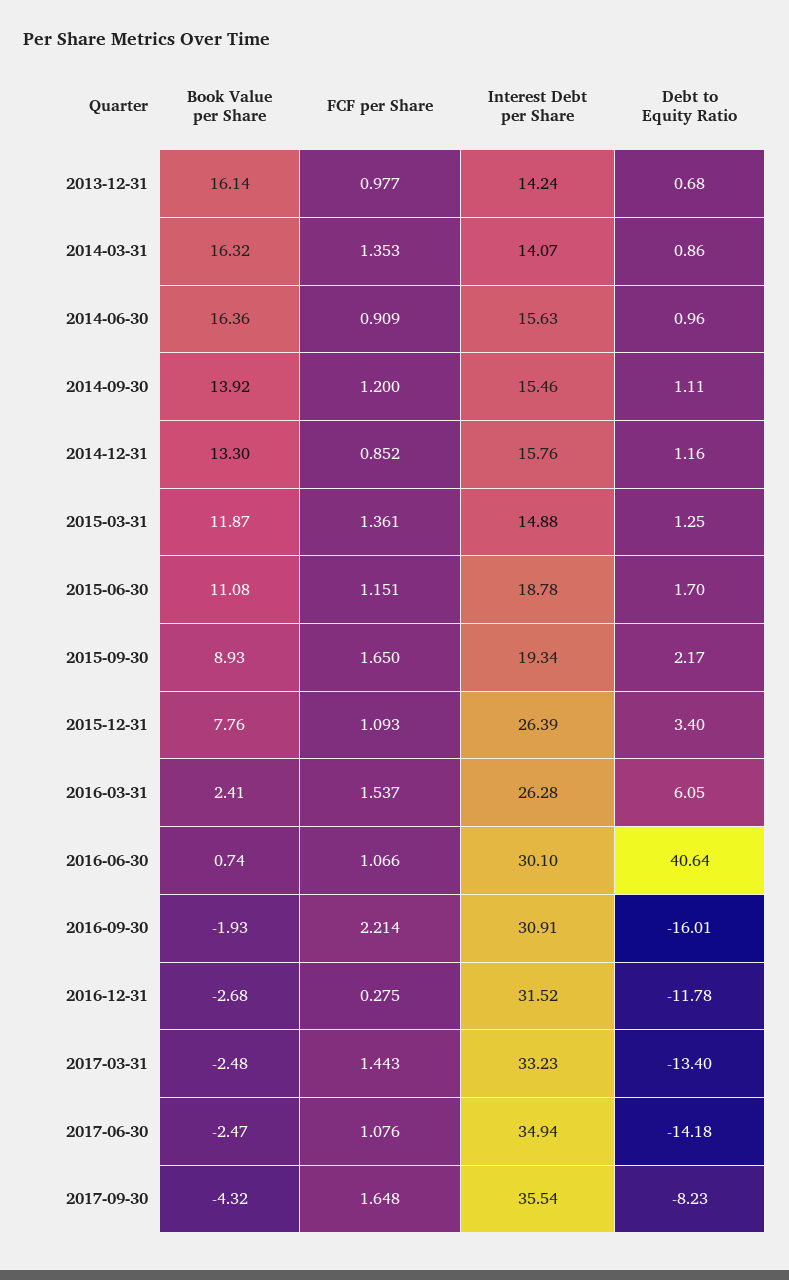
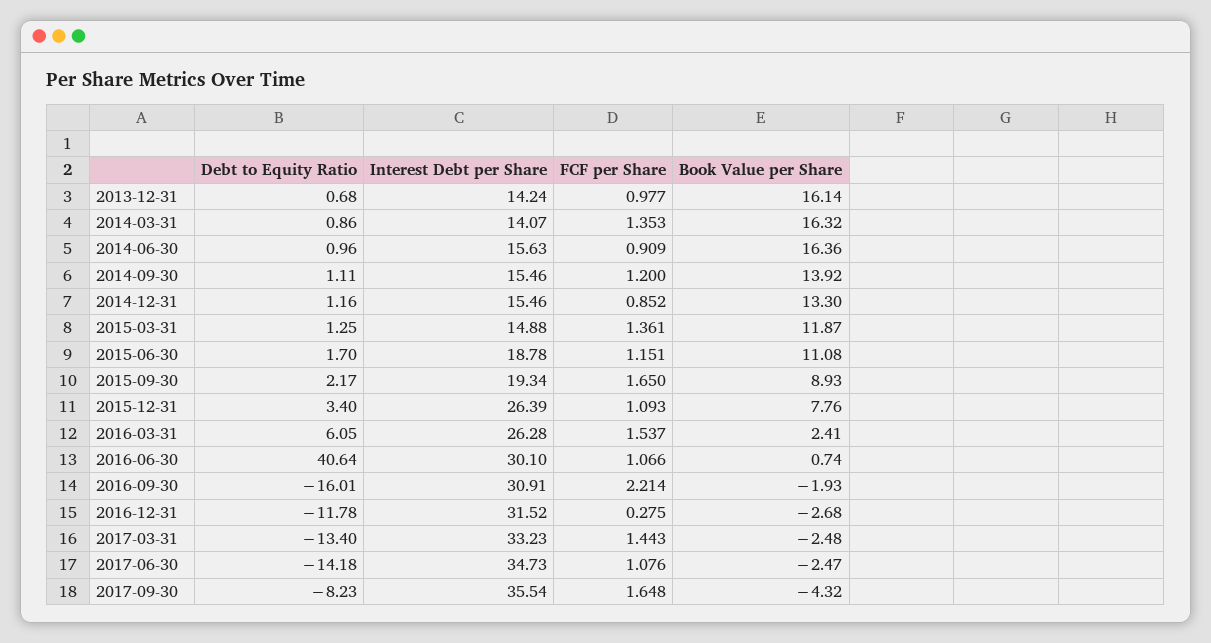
Interest Debt per Share, 2014-12-31: 15.76 -> 15.46
Interest Debt per Share, 2017-06-30: 34.94 -> 34.73

